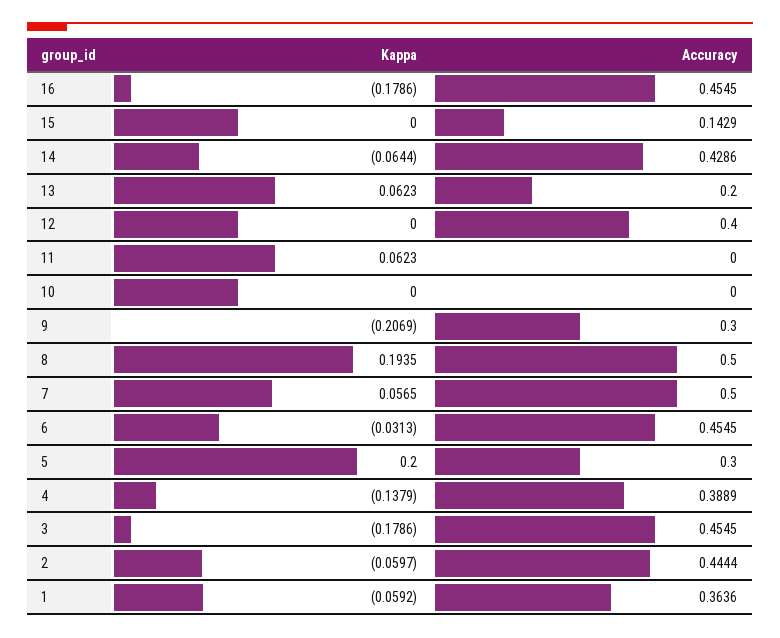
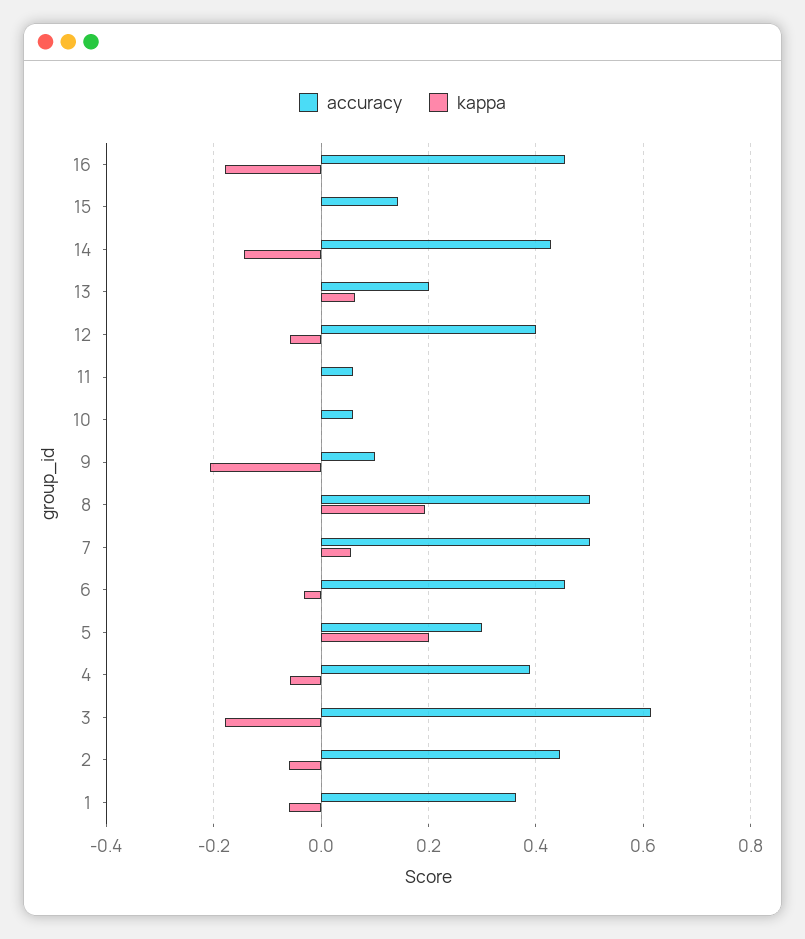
Kappa, 14: -0.0644 -> -0.14
Kappa, 12: 0 -> -0.06
Kappa, 11: 0.0623 -> 0
Accuracy, 11: 0 -> 0.06
Accuracy, 10: 0 -> 0.06
Accuracy, 9: 0.3 -> 0.1
Kappa, 4: -0.1379 -> -0.06
Accuracy, 3: 0.4545 -> 0.62

